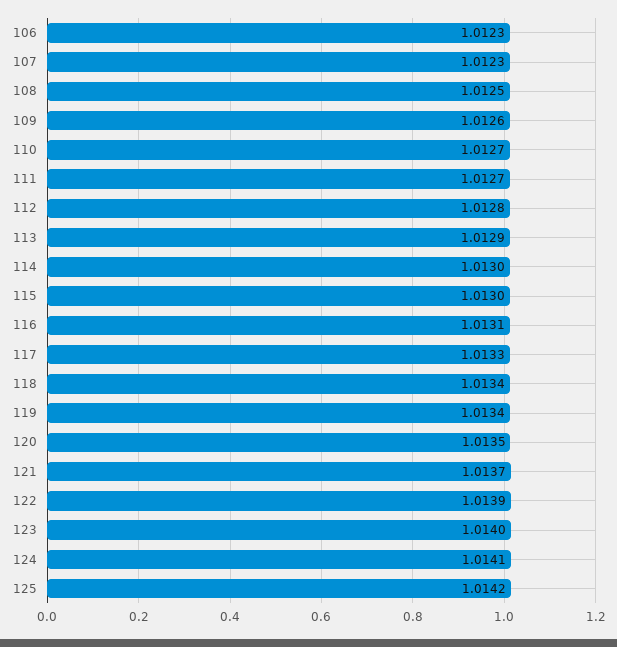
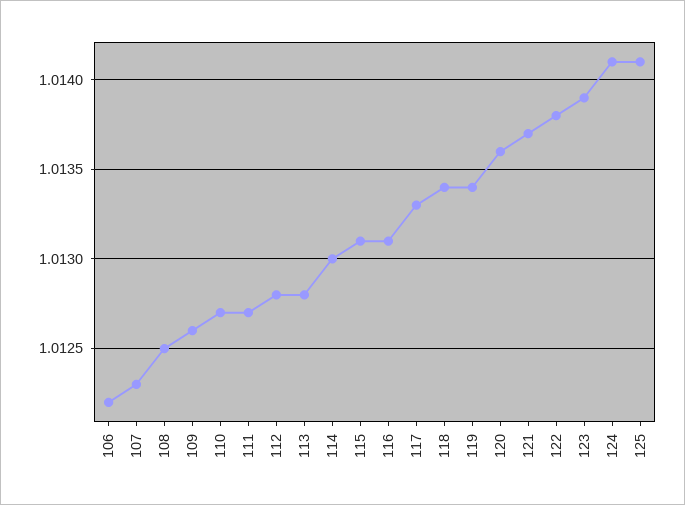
106: 1.0123 -> 1.0122
113: 1.0129 -> 1.0128
115: 1.013 -> 1.0131
120: 1.0135 -> 1.0136
122: 1.0139 -> 1.0138
123: 1.014 -> 1.0139
125: 1.0142 -> 1.0141

